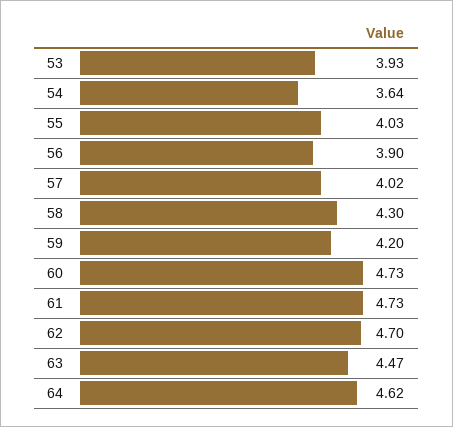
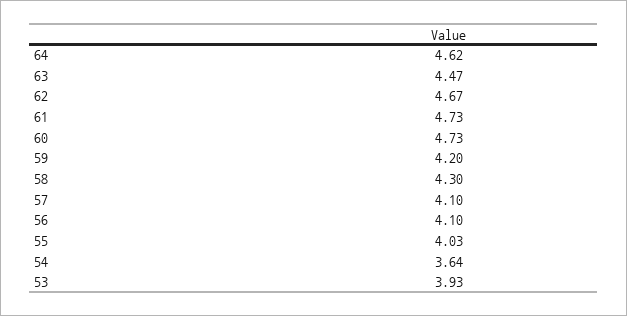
56: 3.9 -> 4.1
57: 4.02 -> 4.1
62: 4.7 -> 4.67

